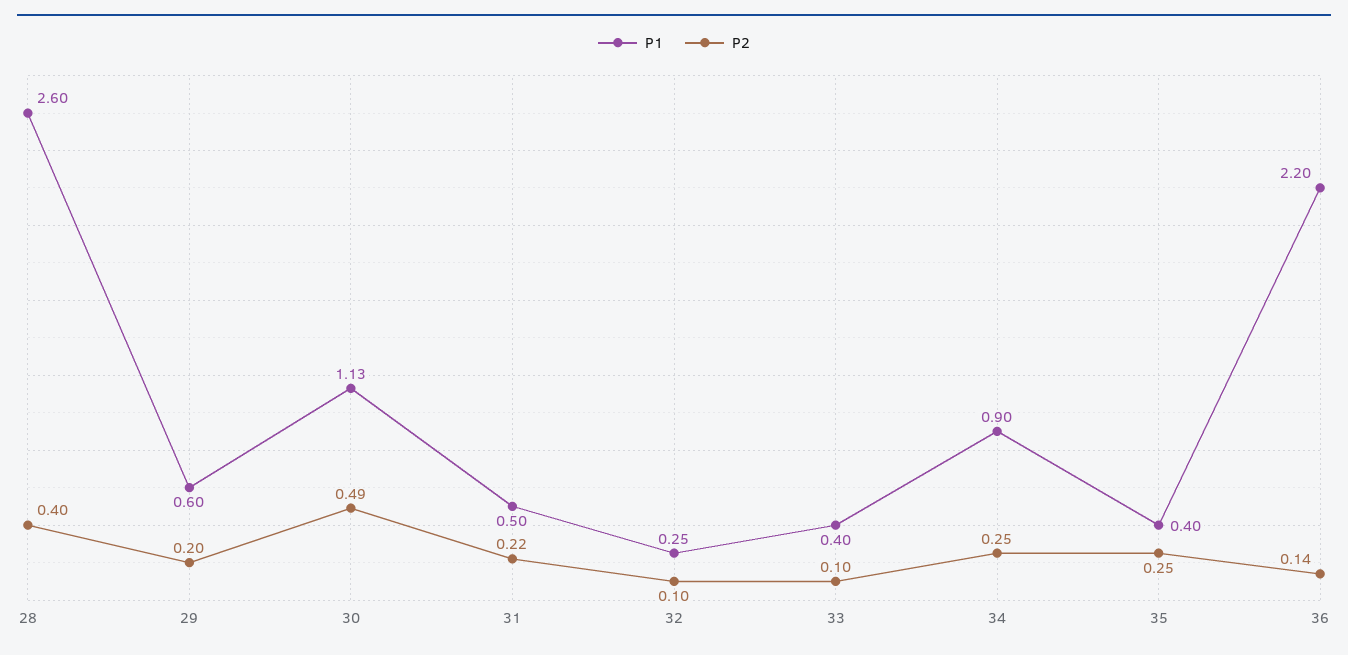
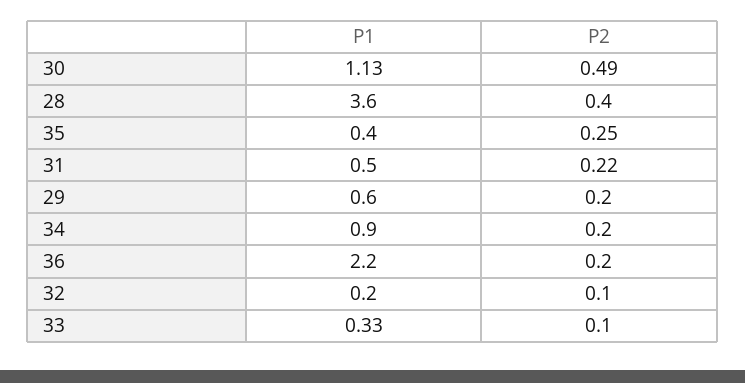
P1, 28: 2.6 -> 3.6
P1, 32: 0.25 -> 0.2
P1, 33: 0.4 -> 0.33
P2, 34: 0.25 -> 0.2
P2, 36: 0.14 -> 0.2

